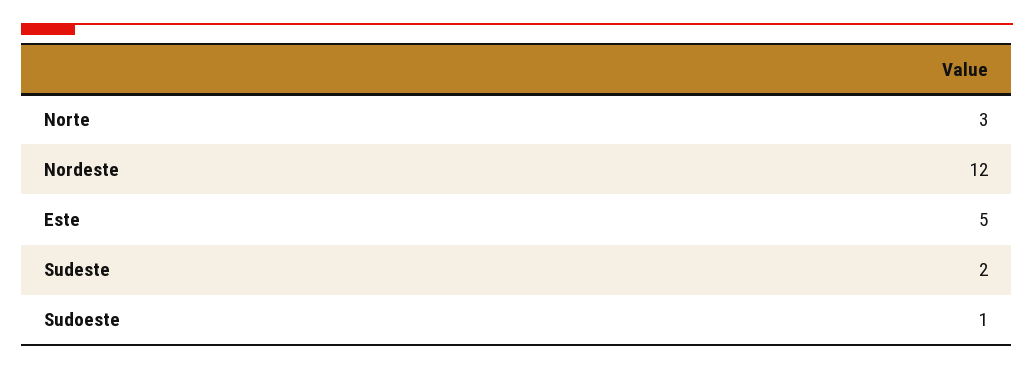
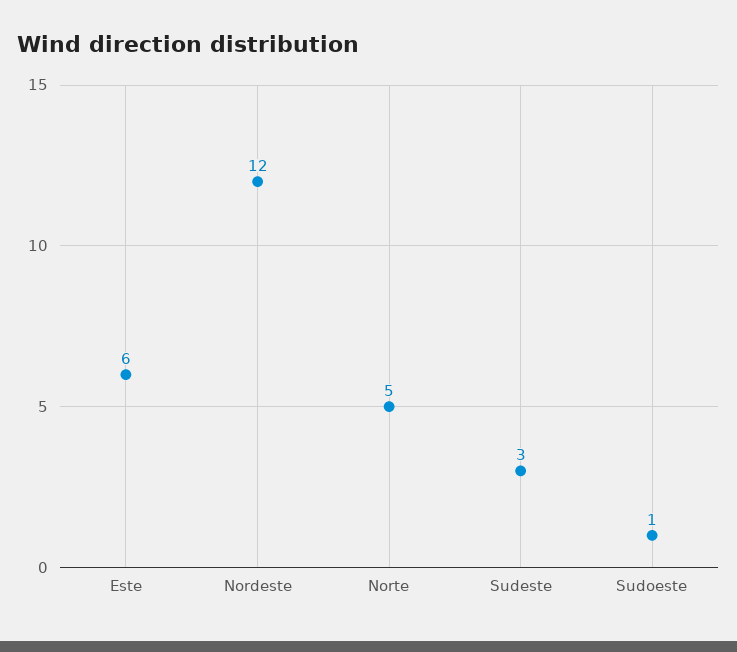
Norte: 3 -> 5
Este: 5 -> 6
Sudeste: 2 -> 3

